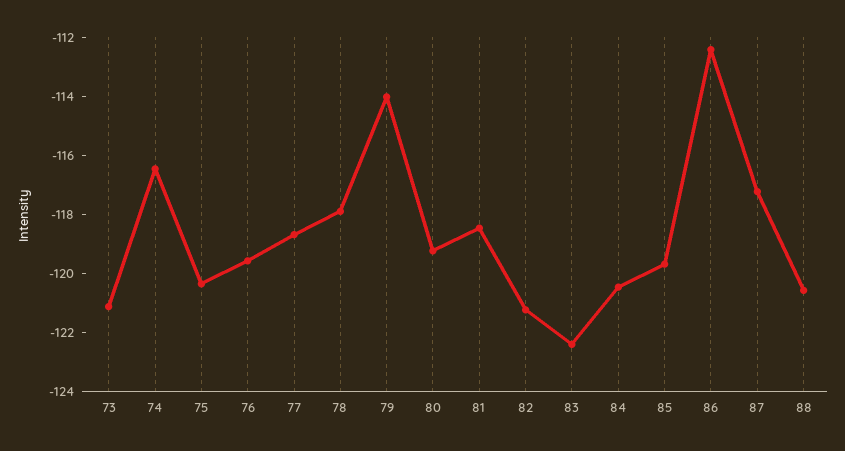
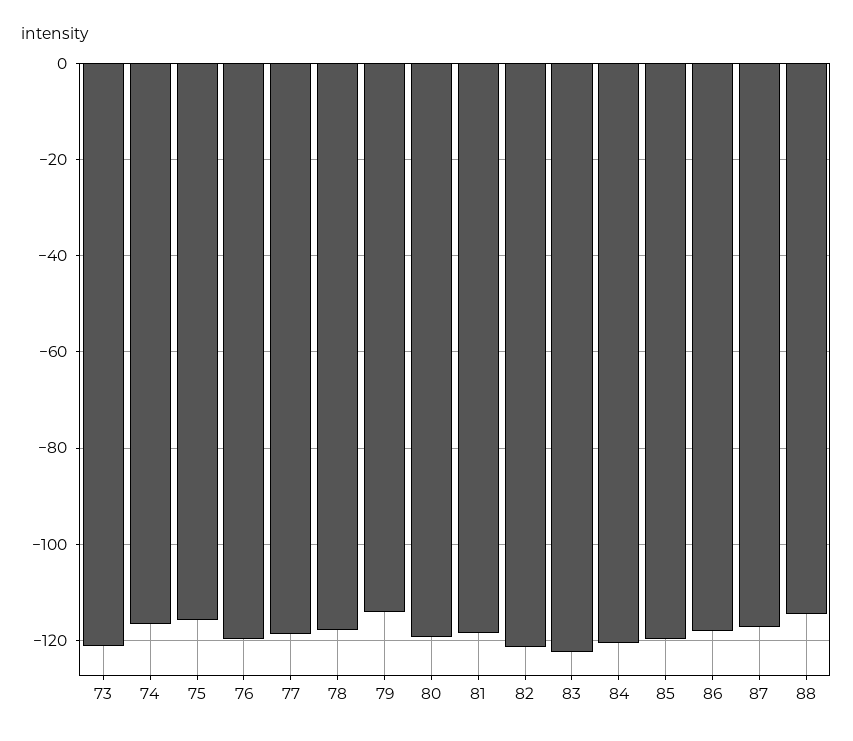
75: -120.5 -> -116
86: -112.5 -> -118
88: -120.5 -> -114

